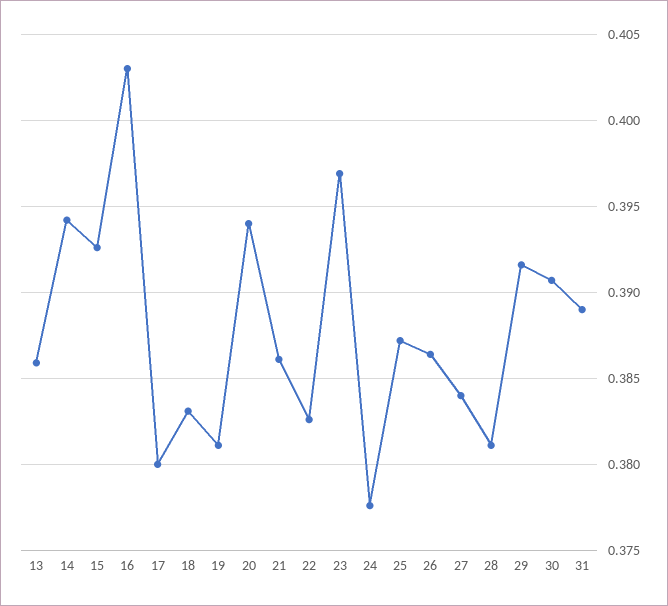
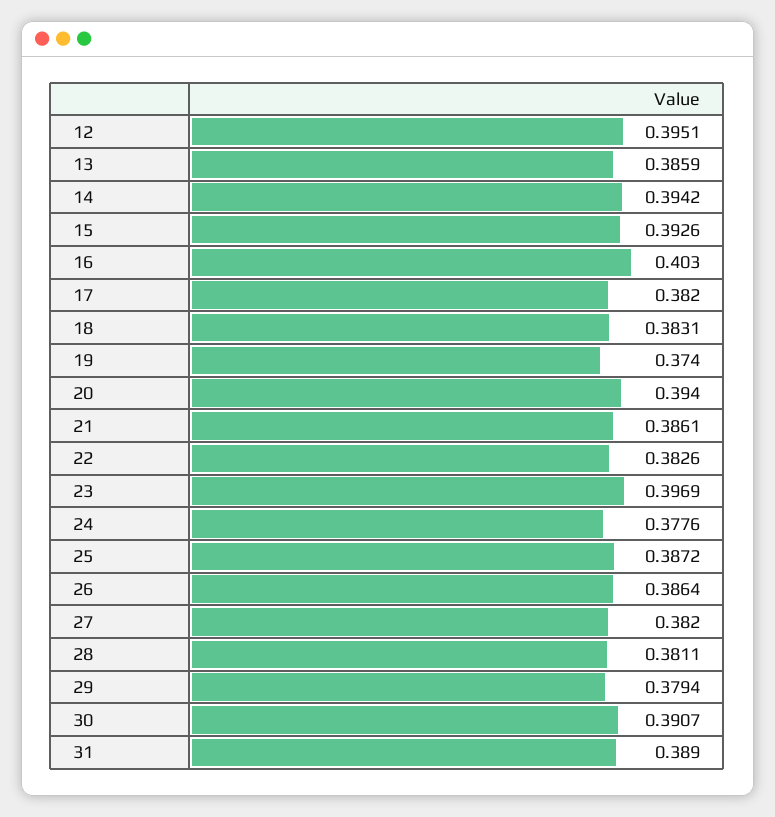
17: 0.38 -> 0.382
19: 0.381 -> 0.374
27: 0.384 -> 0.382
29: 0.3915 -> 0.3794
12: none -> 0.3951

